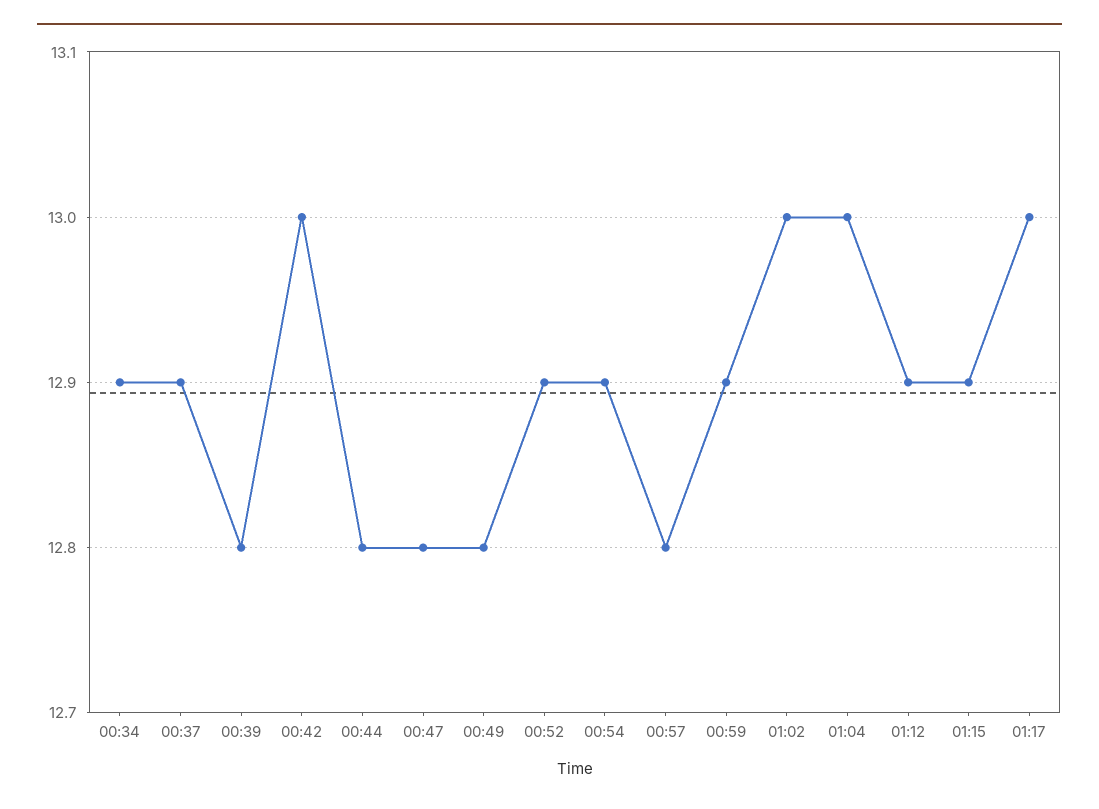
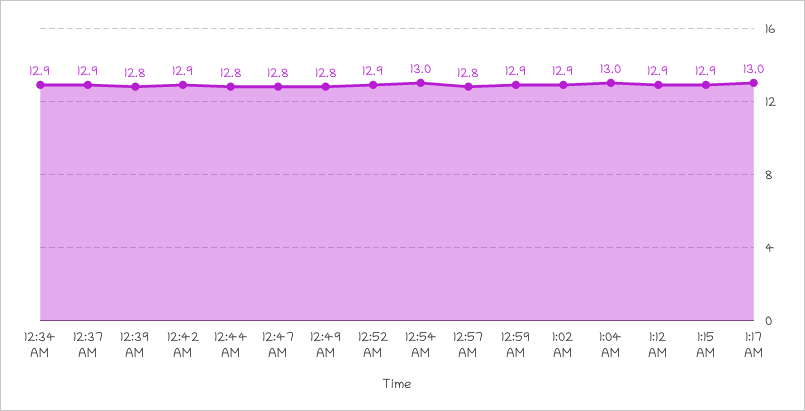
00:42: 13 -> 12.9
00:54: 12.9 -> 13
01:02: 13 -> 12.9

